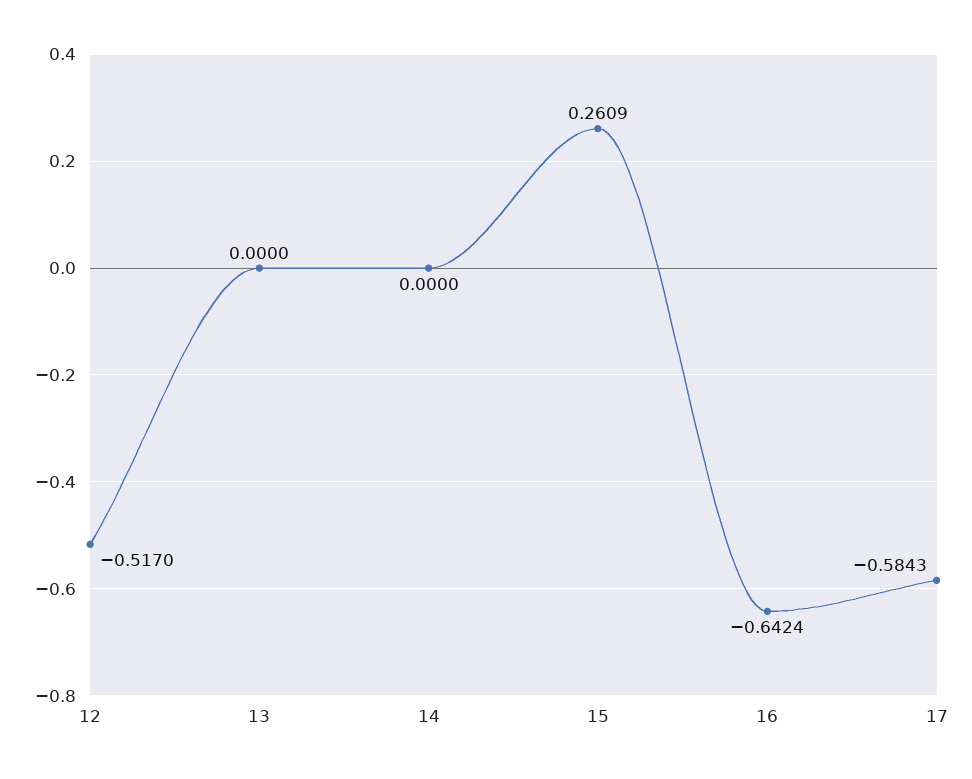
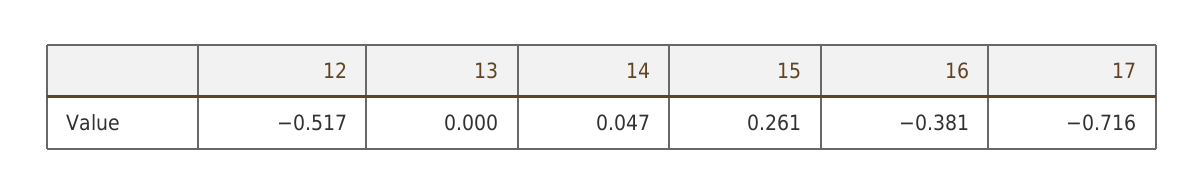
14: 0 -> 0.047
16: -0.6424 -> -0.381
17: -0.5843 -> -0.716

